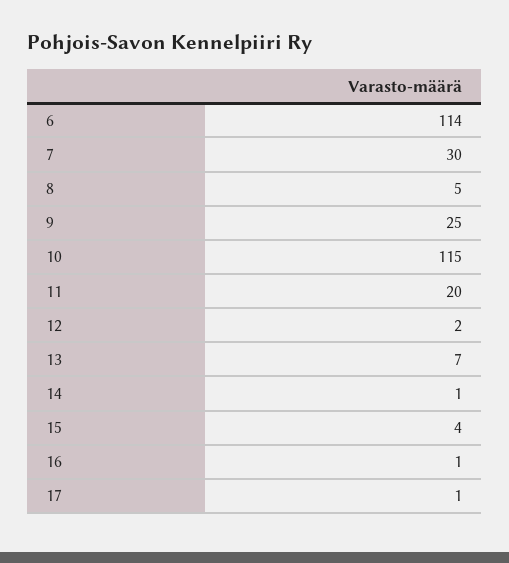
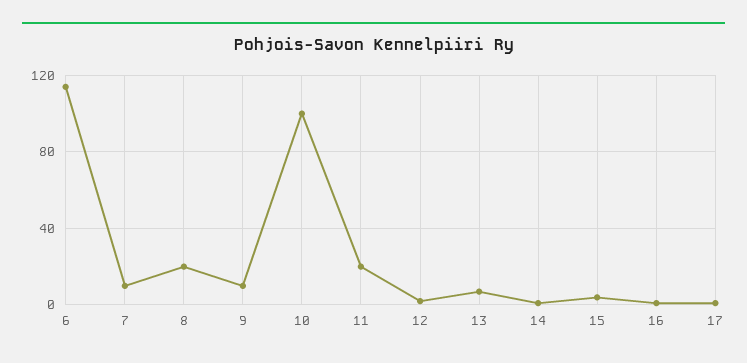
7: 30 -> 10
8: 5 -> 20
9: 25 -> 10
10: 115 -> 100

